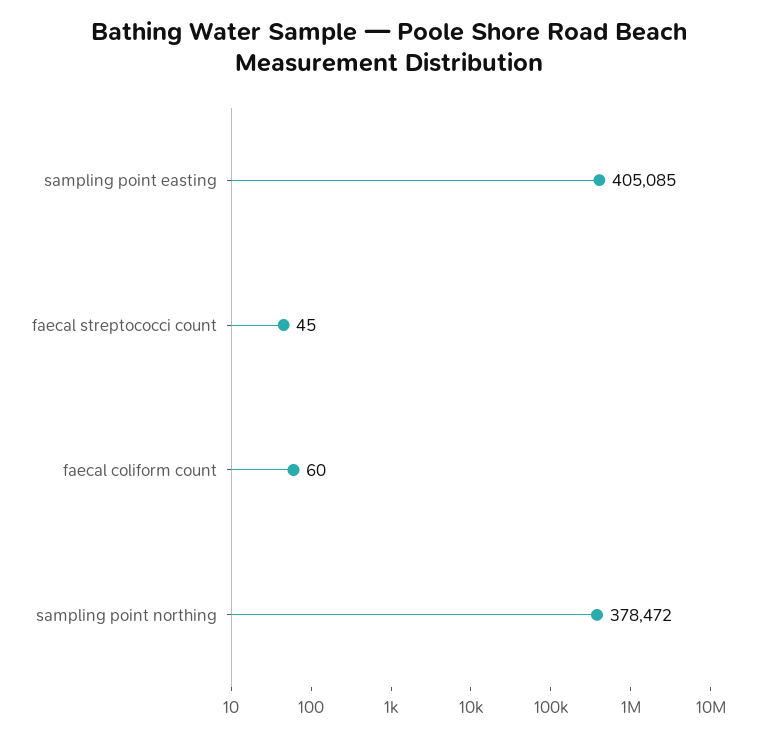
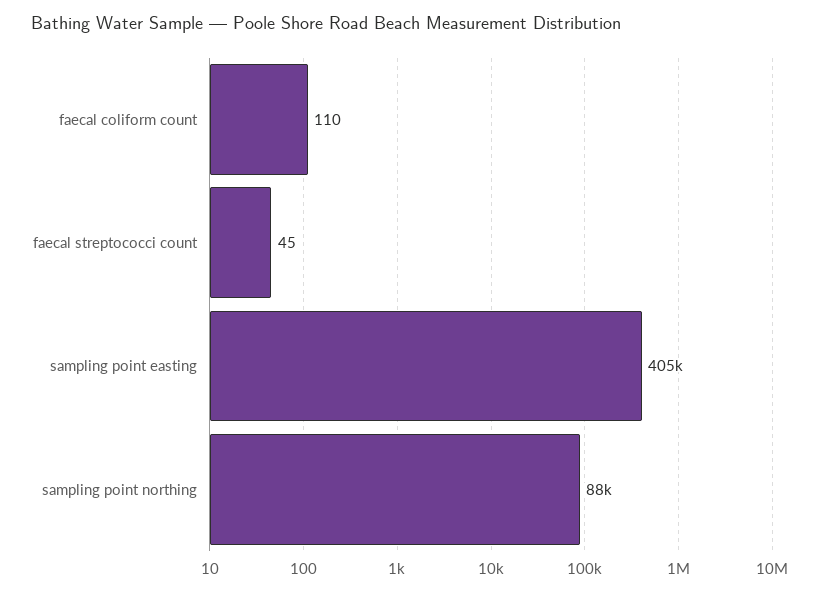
faecal coliform count: 60 -> 110
sampling point northing: 378472 -> 88000

